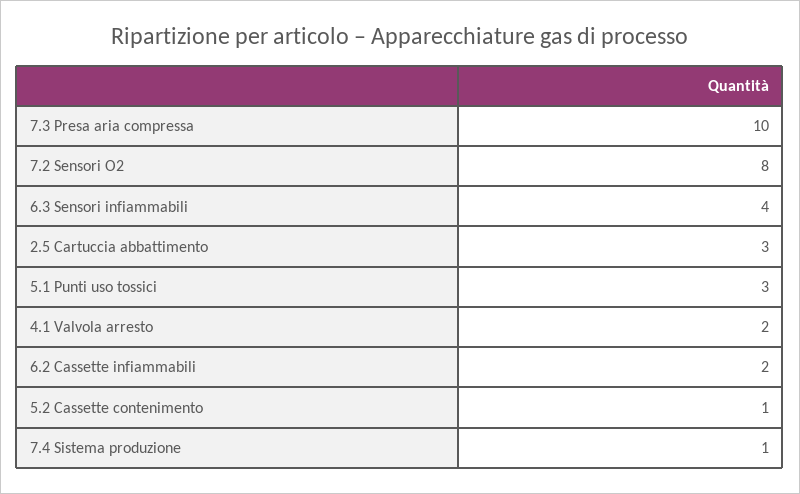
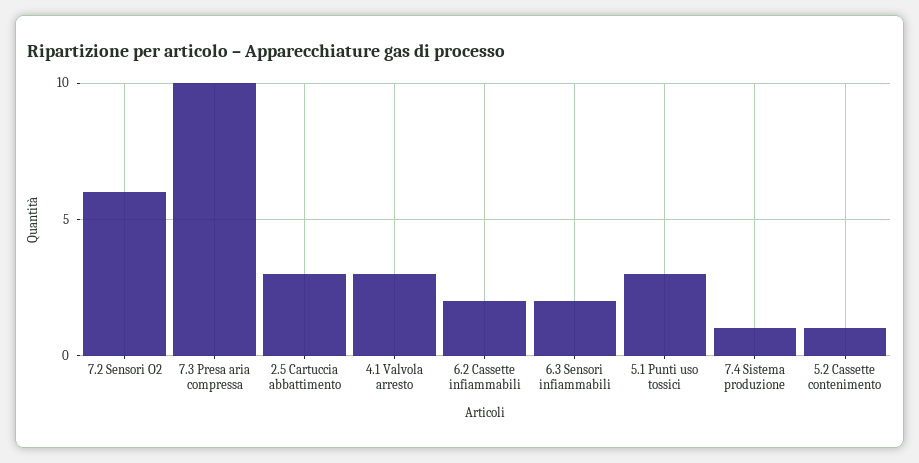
7.2 Sensori O2: 8 -> 6
6.3 Sensori infiammabili: 4 -> 2
4.1 Valvola arresto: 2 -> 3

